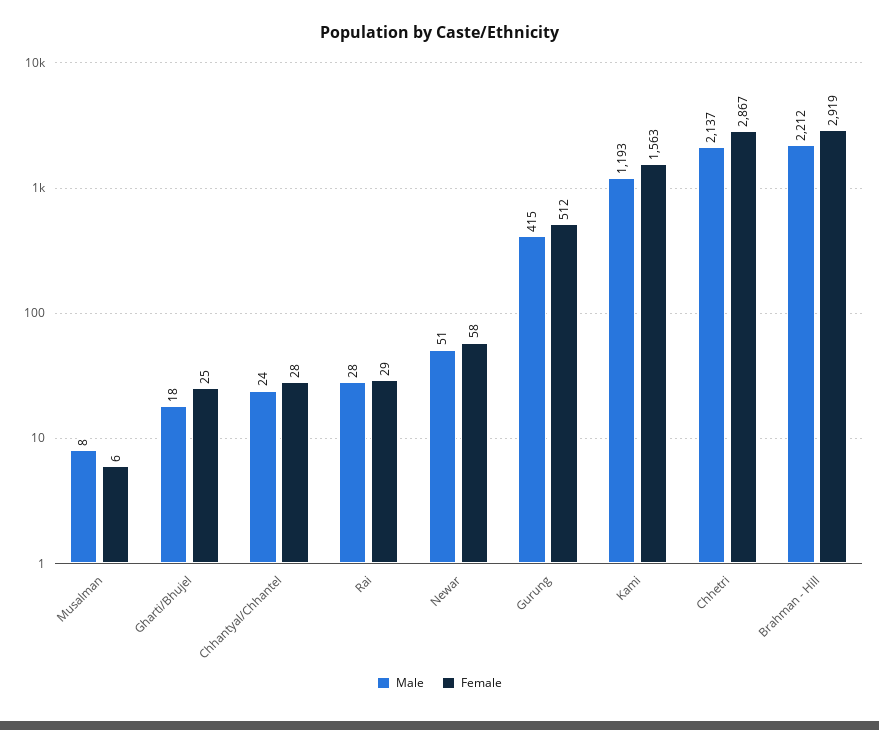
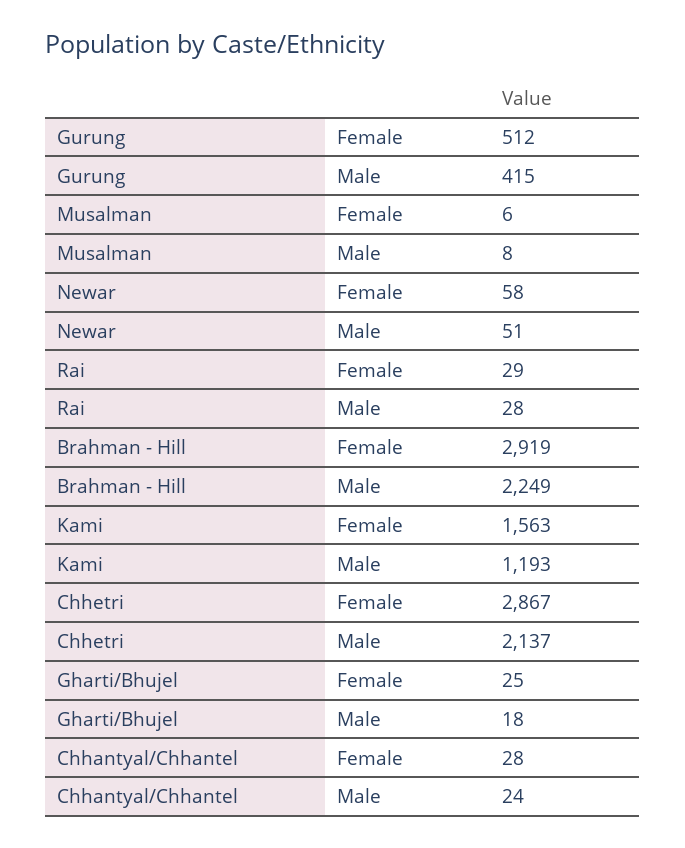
Male, Brahman - Hill: 2212 -> 2249

